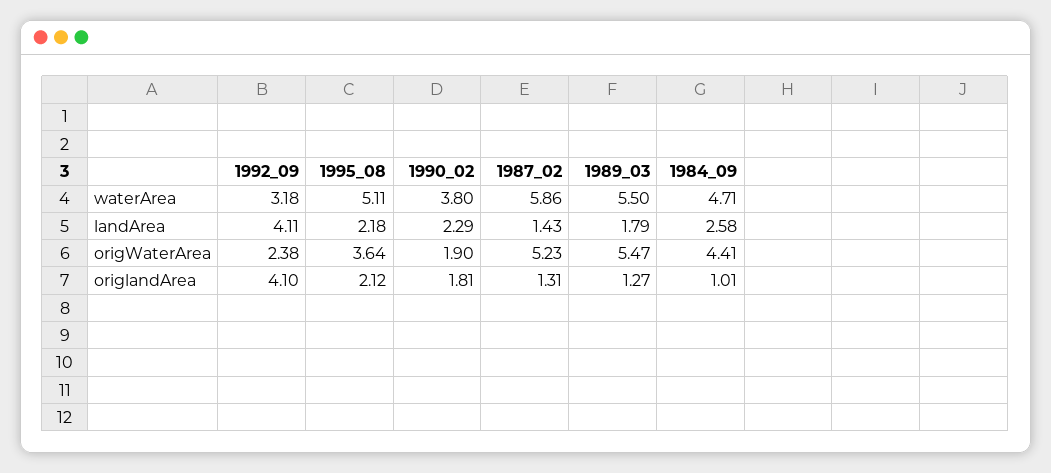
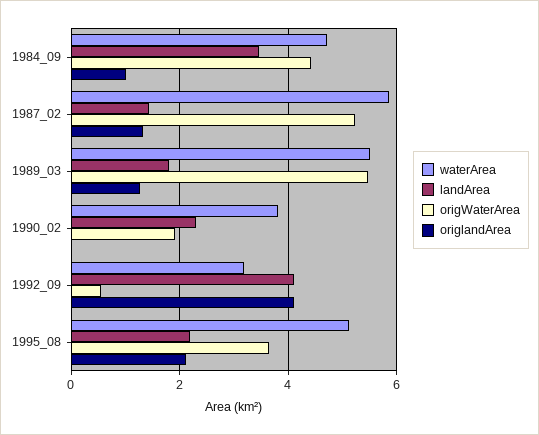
landArea, 1984_09: 2.58 -> 3.4
origWaterArea, 1992_09: 2.38 -> 0.6
origlandArea, 1990_02: 1.81 -> 0

